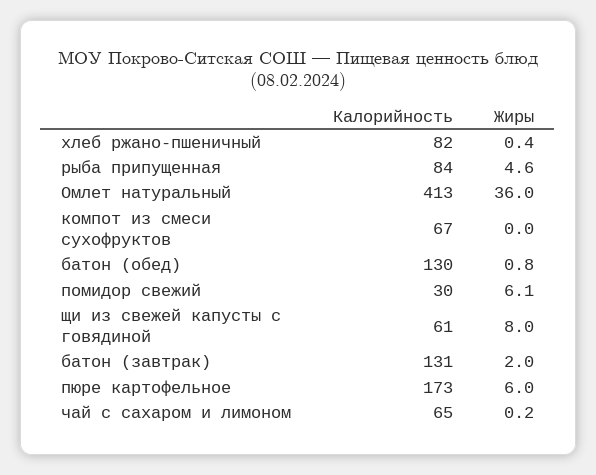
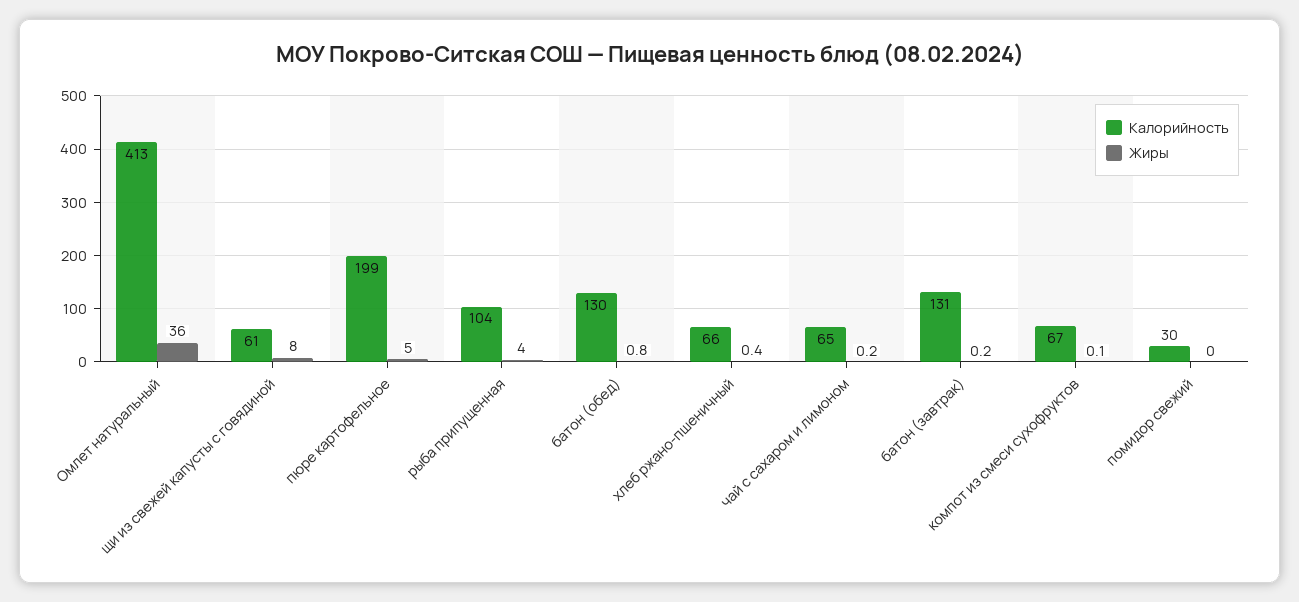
Калорийность, хлеб ржано-пшеничный: 82 -> 66
Калорийность, рыба припущенная: 84 -> 104
Жиры, рыба припущенная: 4.6 -> 4
Жиры, компот из смеси сухофруктов: 0 -> 0.1
Жиры, помидор свежий: 6.1 -> 0
Жиры, батон (завтрак): 2 -> 0.2
Калорийность, пюре картофельное: 173 -> 199
Жиры, пюре картофельное: 6 -> 5

